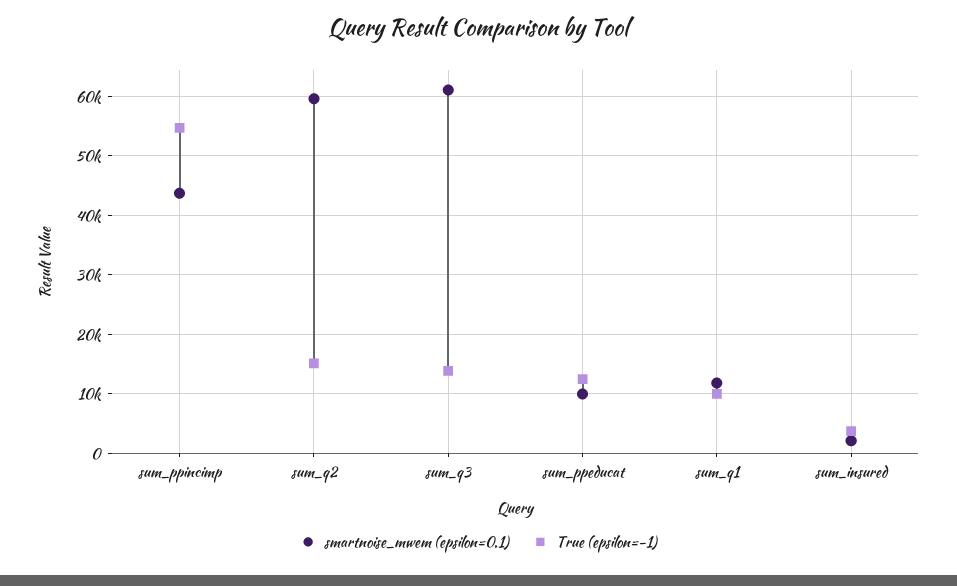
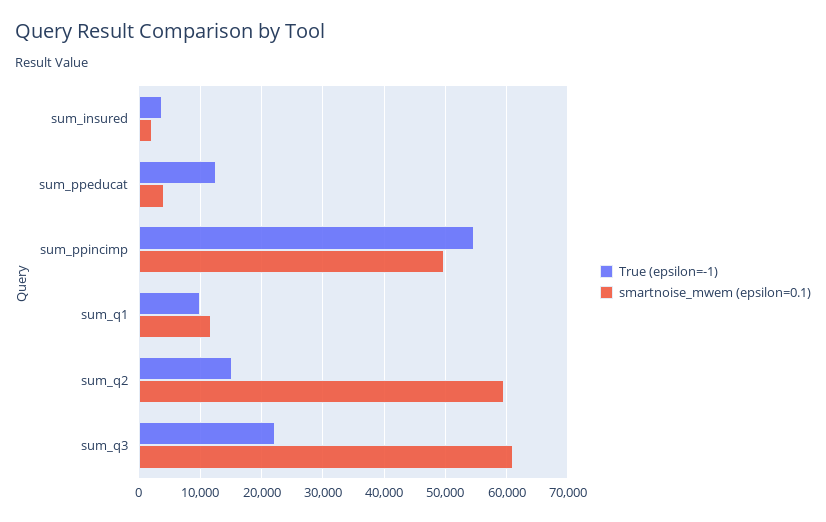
smartnoise_mwem (epsilon=0.1), sum_ppincimp: 44000 -> 50000
True (epsilon=-1), sum_q3: 14000 -> 22000
smartnoise_mwem (epsilon=0.1), sum_ppeducat: 10000 -> 4000

